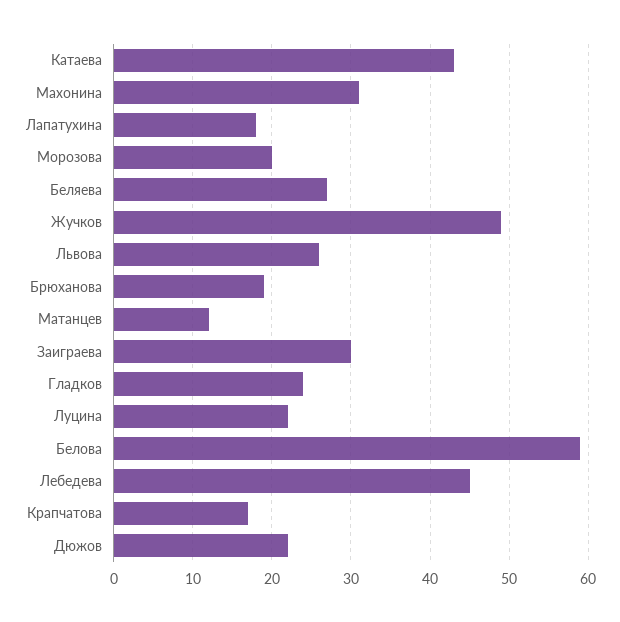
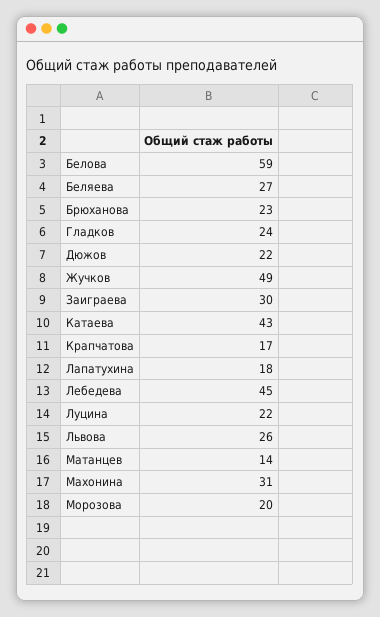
Брюханова: 19 -> 23
Матанцев: 12 -> 14

